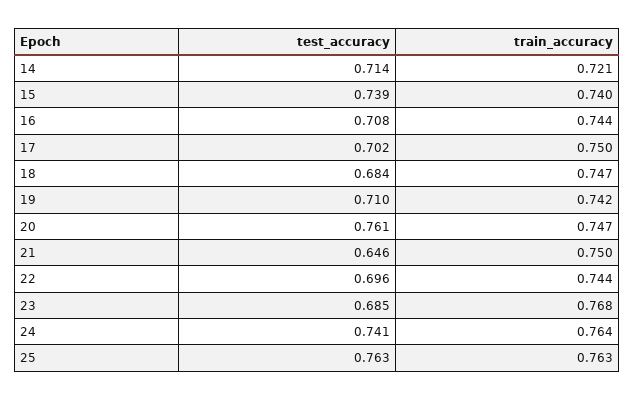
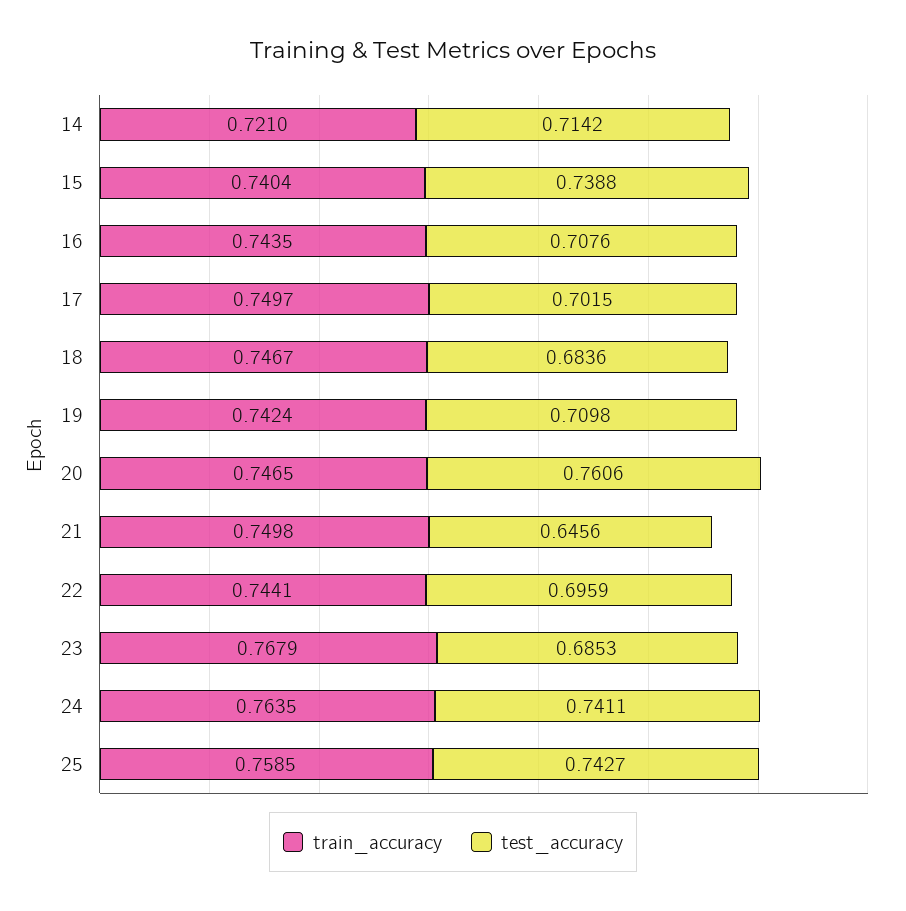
test_accuracy, 25: 0.763 -> 0.7427
train_accuracy, 25: 0.763 -> 0.7585

